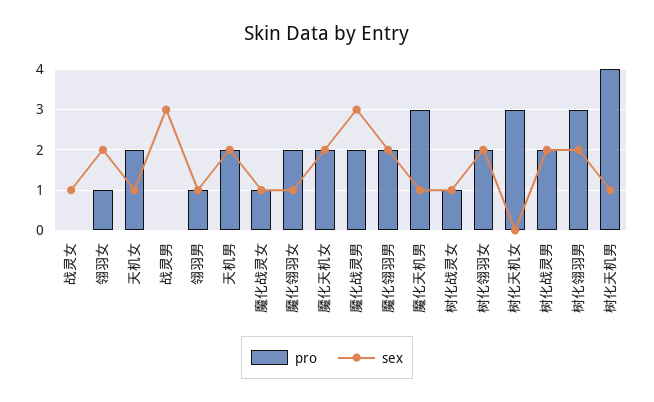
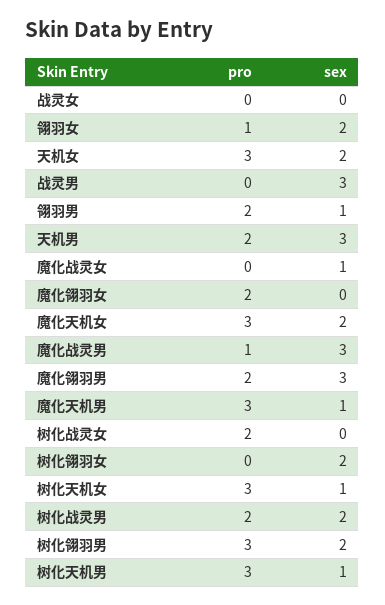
sex, 战灵女: 1 -> 0
pro, 天机女: 2 -> 3
sex, 天机女: 1 -> 2
pro, 翎羽男: 1 -> 2
sex, 天机男: 2 -> 3
pro, 魔化战灵女: 1 -> 0
sex, 魔化翎羽女: 1 -> 0
pro, 魔化天机女: 2 -> 3
pro, 魔化战灵男: 2 -> 1
sex, 魔化翎羽男: 2 -> 3
pro, 树化战灵女: 1 -> 2
sex, 树化战灵女: 1 -> 0
pro, 树化翎羽女: 2 -> 0
sex, 树化天机女: 0 -> 1
pro, 树化天机男: 4 -> 3

